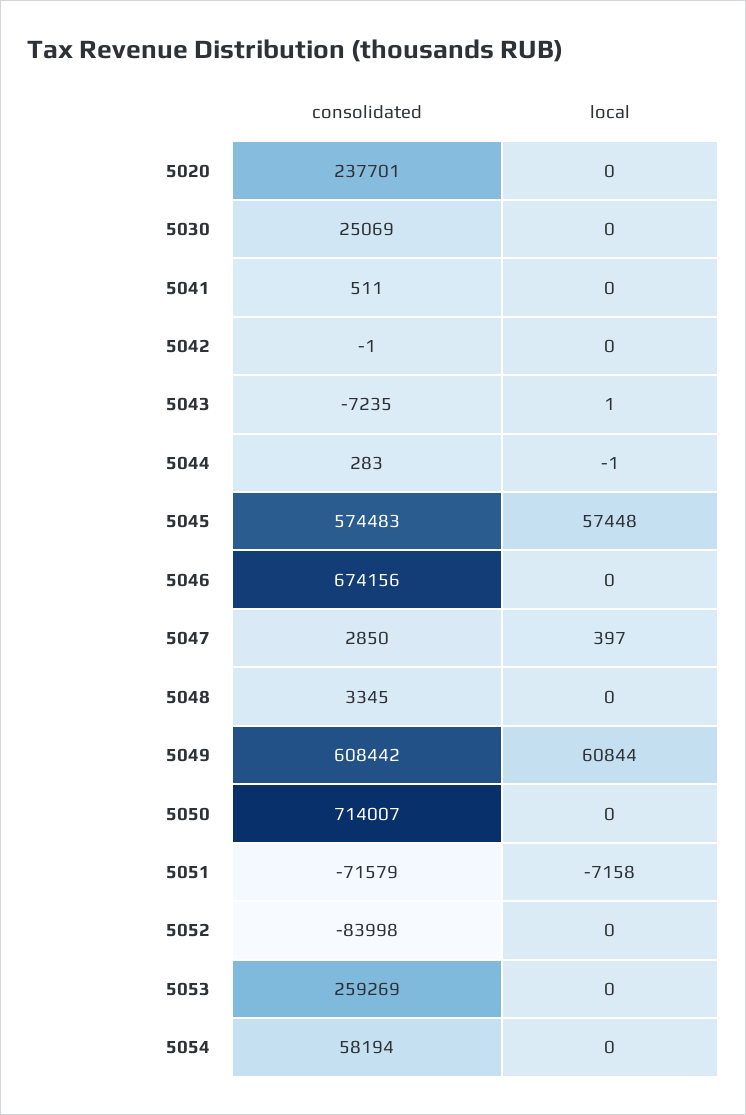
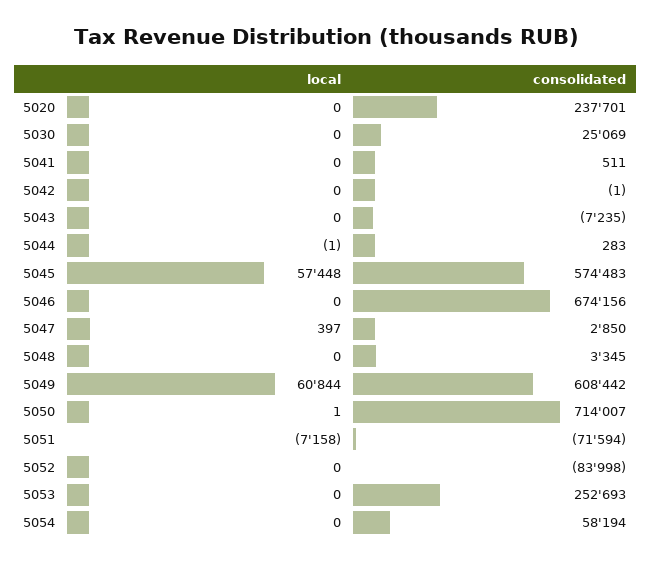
local, 5043: 1 -> 0
local, 5050: 0 -> 1
consolidated, 5051: -71579 -> -71594
consolidated, 5053: 259269 -> 252693

